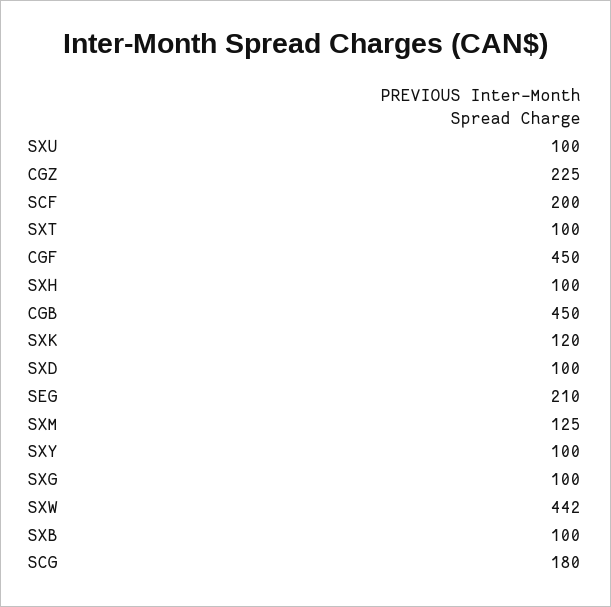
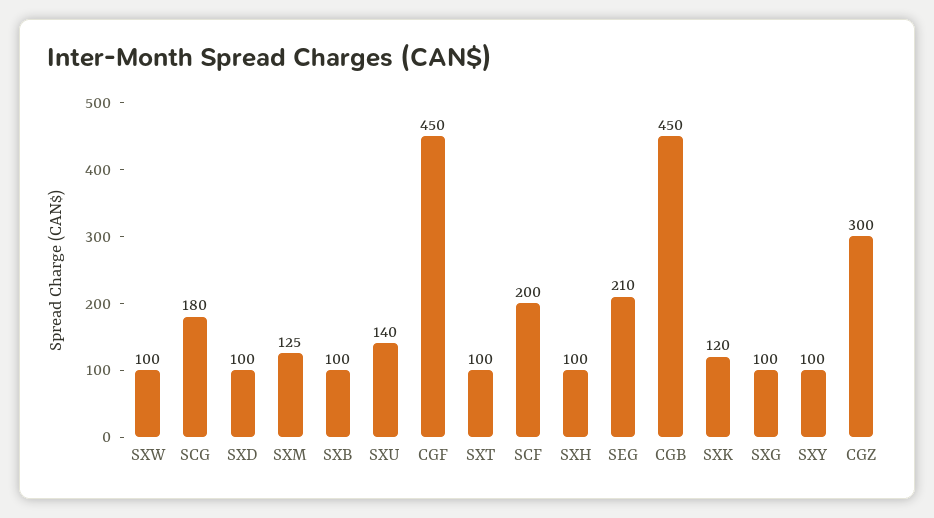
SXU: 100 -> 140
CGZ: 225 -> 300
SXW: 442 -> 100

